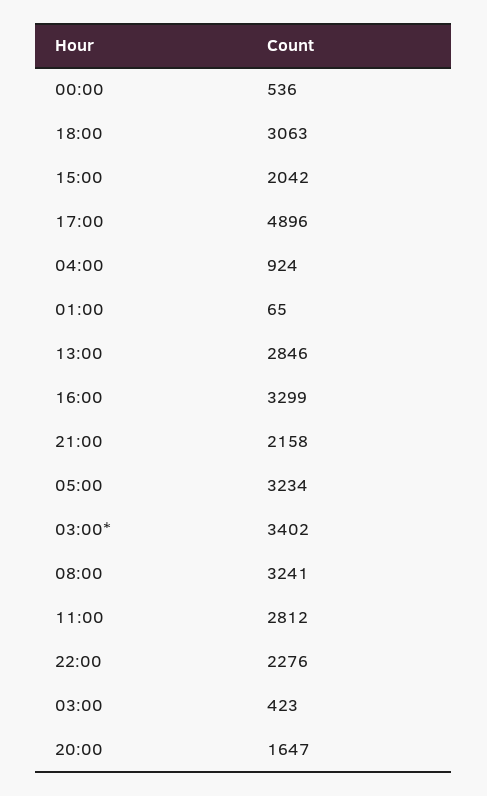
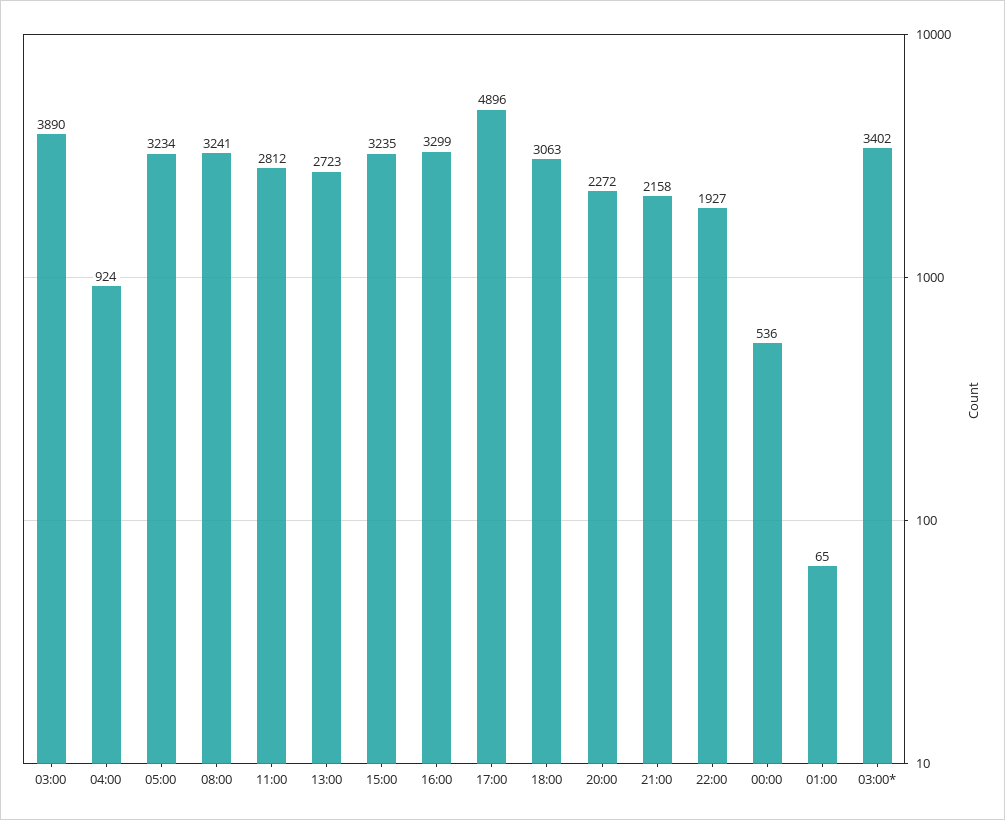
15:00: 2042 -> 3235
13:00: 2846 -> 2723
22:00: 2276 -> 1927
03:00: 423 -> 3890
20:00: 1647 -> 2272

